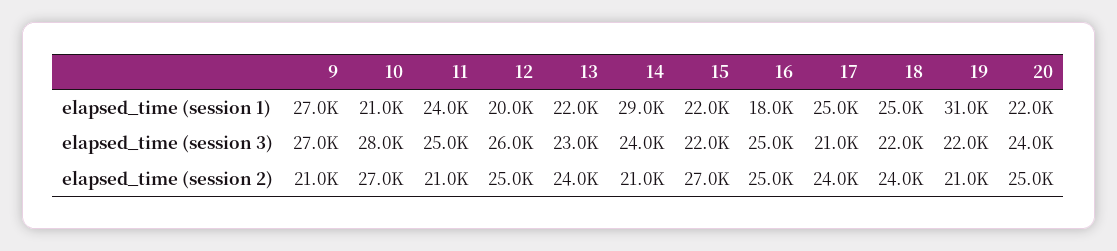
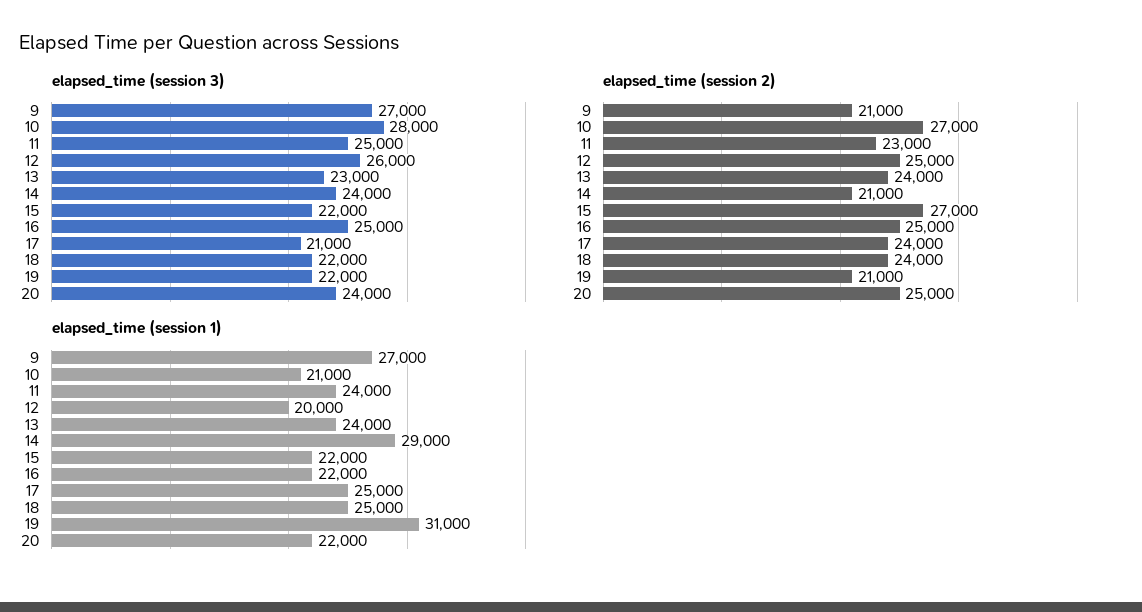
elapsed_time (session 1), 13: 22000 -> 24000
elapsed_time (session 1), 16: 18000 -> 22000
elapsed_time (session 2), 11: 21000 -> 23000

